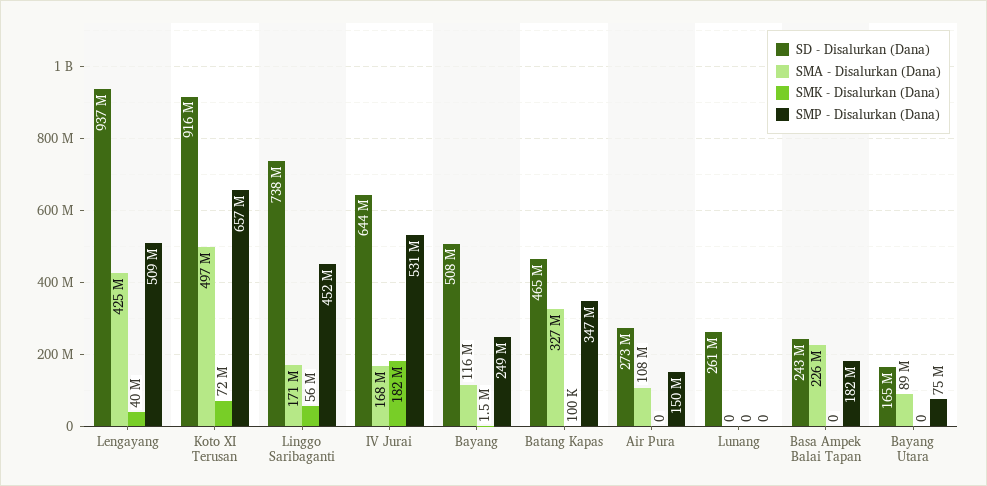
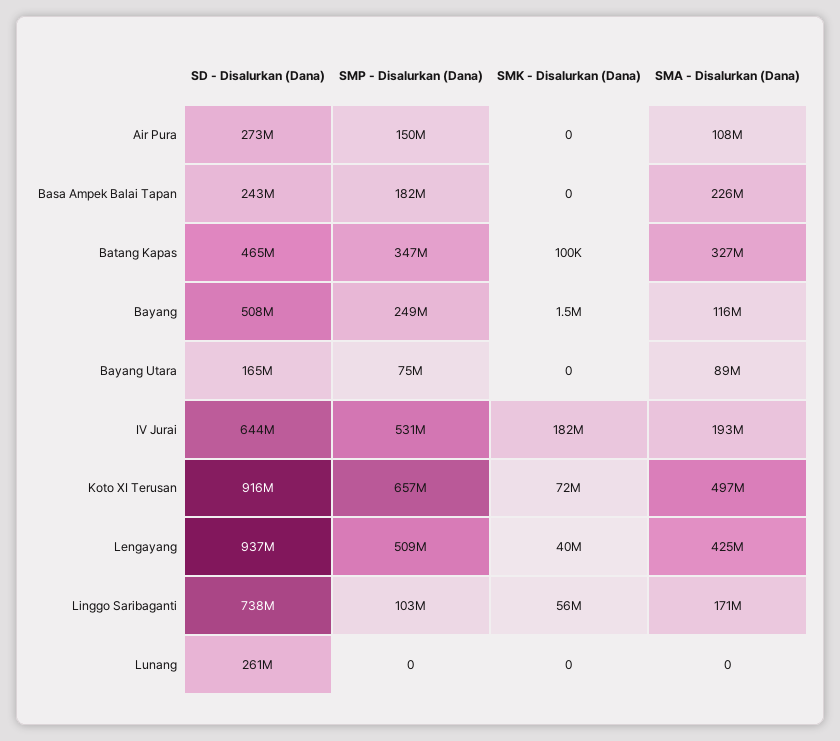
SMP - Disalurkan (Dana), Linggo Saribaganti: 452000000 -> 103000000
SMA - Disalurkan (Dana), IV Jurai: 168000000 -> 193000000

